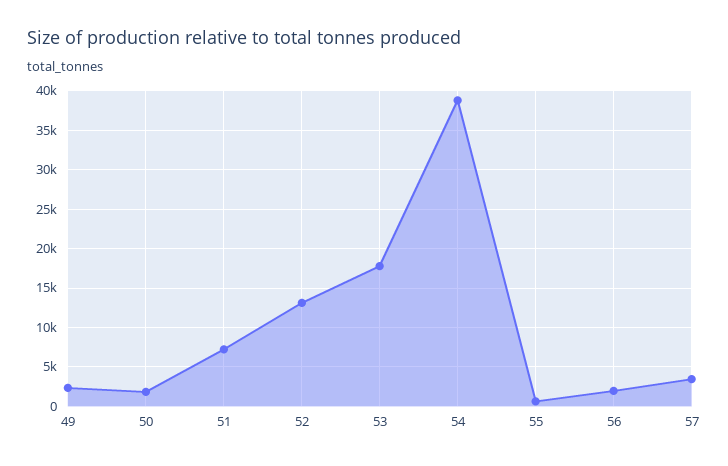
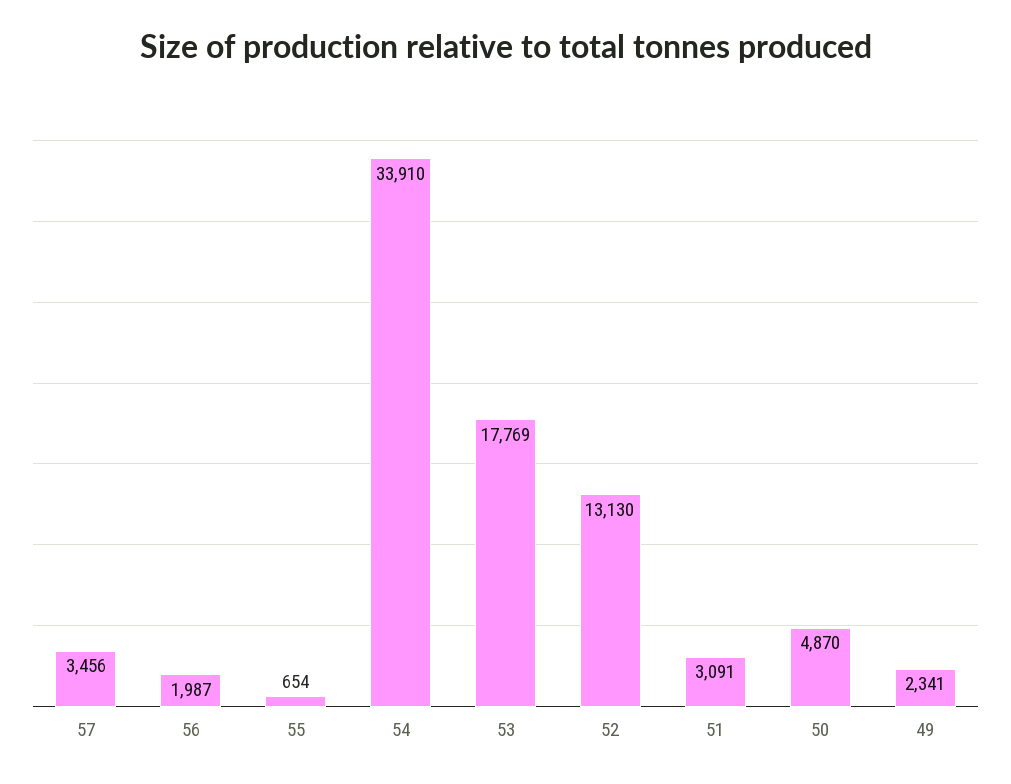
50: 2000 -> 4870
51: 7000 -> 3091
54: 39000 -> 33910

